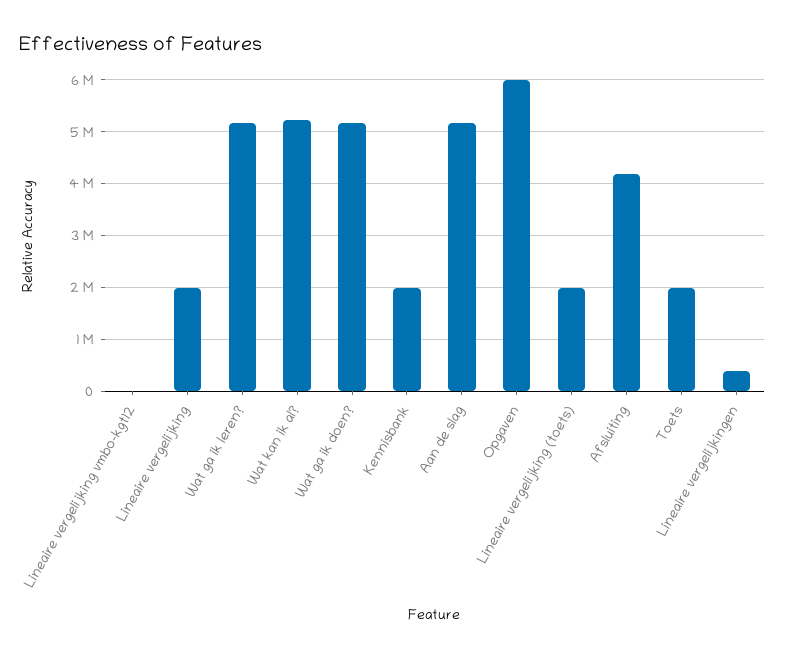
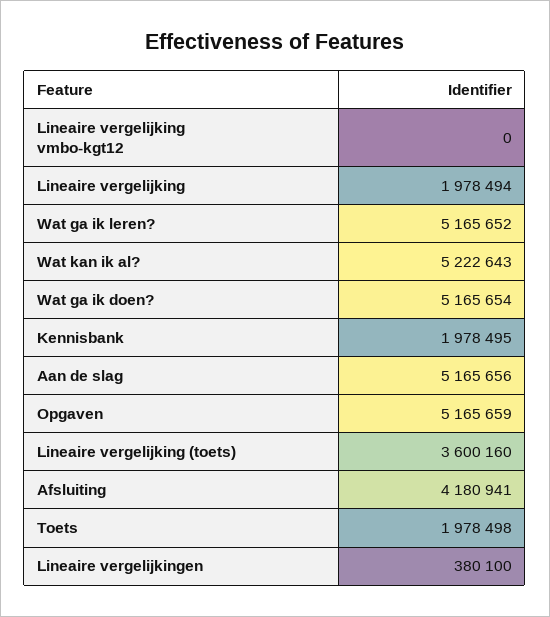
Opgaven: 6000000 -> 5165659
Lineaire vergelijking (toets): 2000000 -> 3600160

